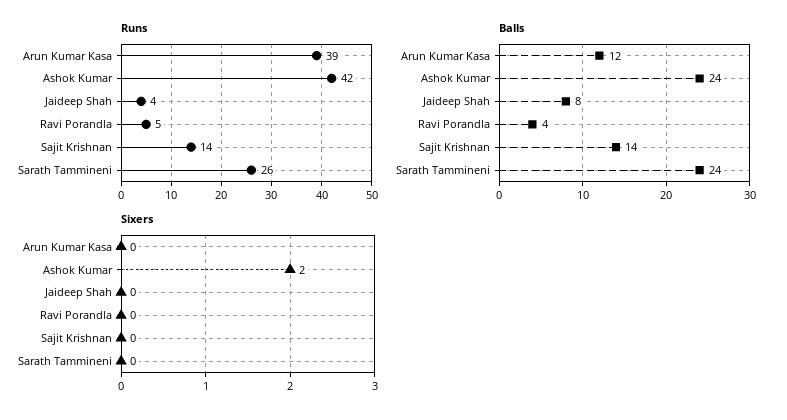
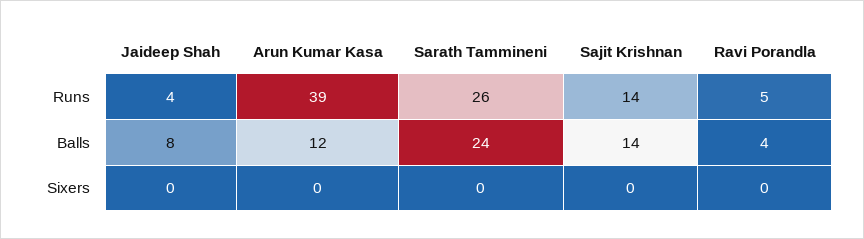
Runs, Ashok Kumar: 42 -> none
Balls, Ashok Kumar: 24 -> none
Sixers, Ashok Kumar: 2 -> none

